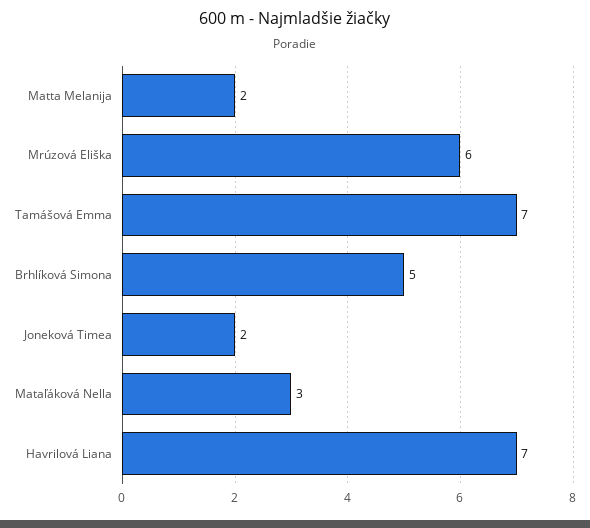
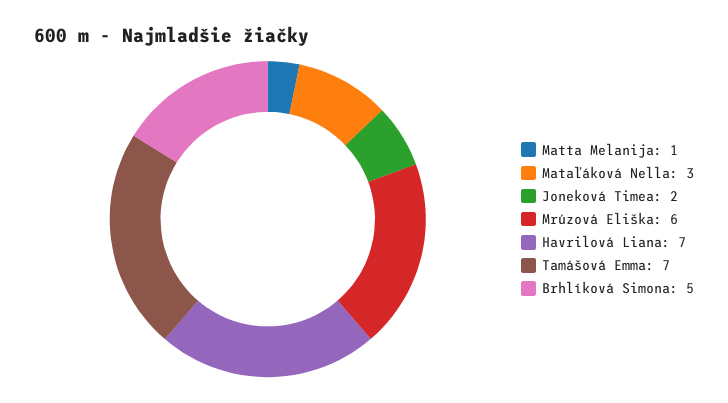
Matta Melanija: 2 -> 1

